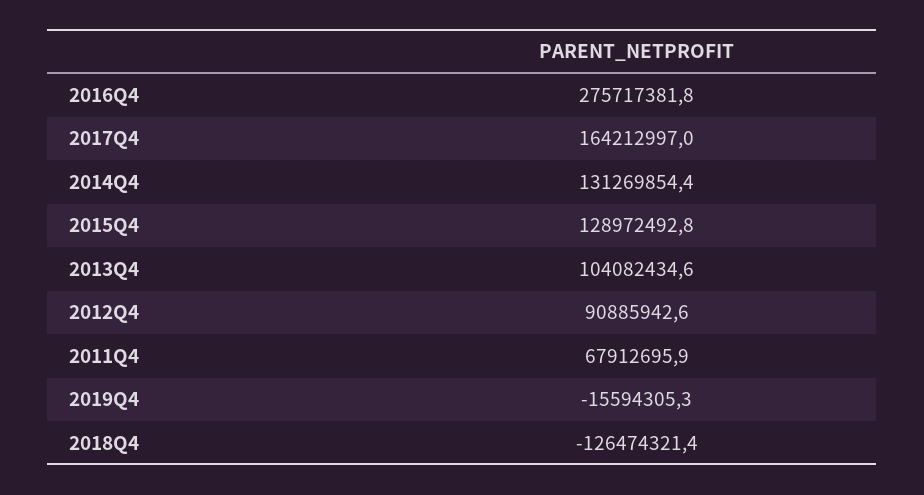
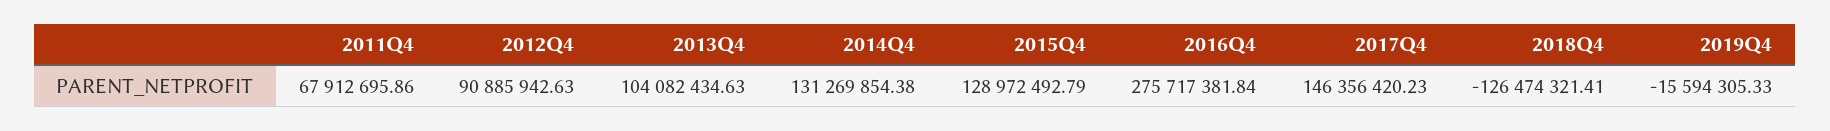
2017Q4: 164212997 -> 146356420.23

